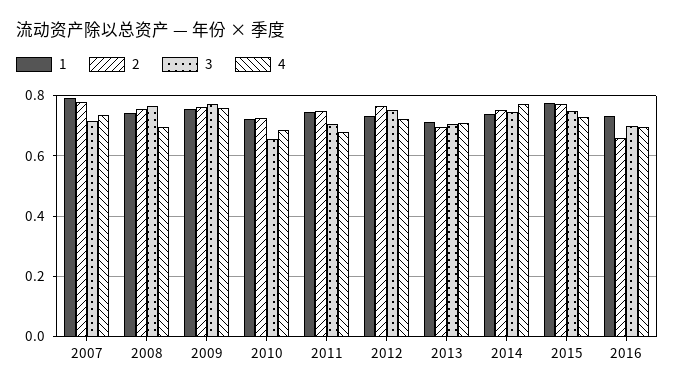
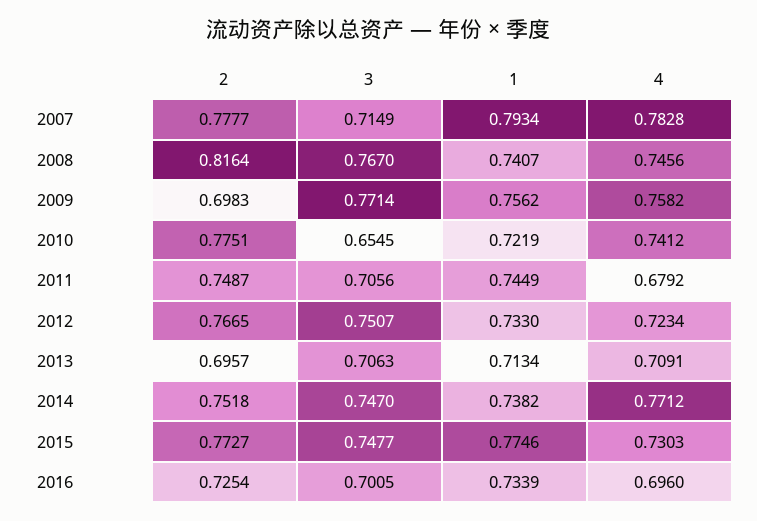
4, 2007: 0.74 -> 0.7828
2, 2008: 0.76 -> 0.8164
4, 2008: 0.7 -> 0.7456
2, 2009: 0.76 -> 0.6983
2, 2010: 0.72 -> 0.7751
4, 2010: 0.68 -> 0.7412
2, 2016: 0.66 -> 0.7254

